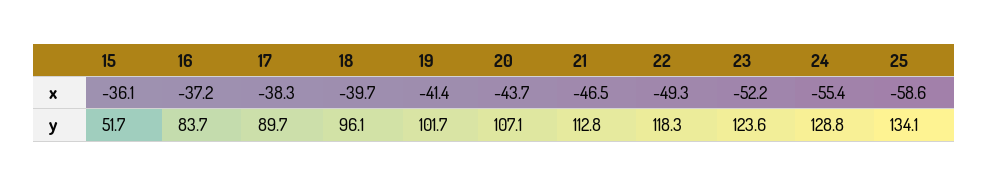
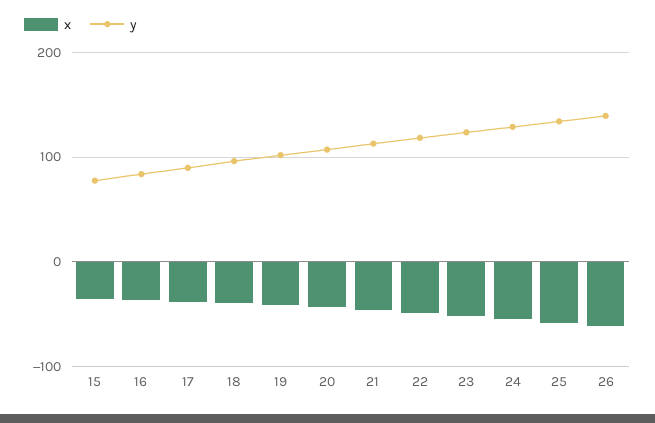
y, 15: 51.7 -> 80
x, 26: none -> -60
y, 26: none -> 140

